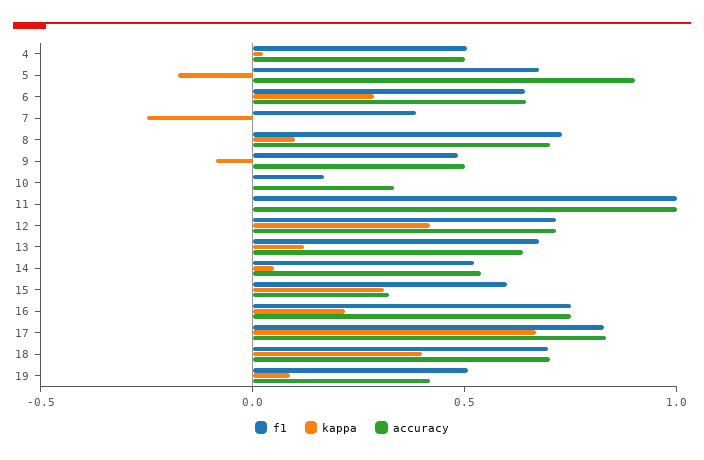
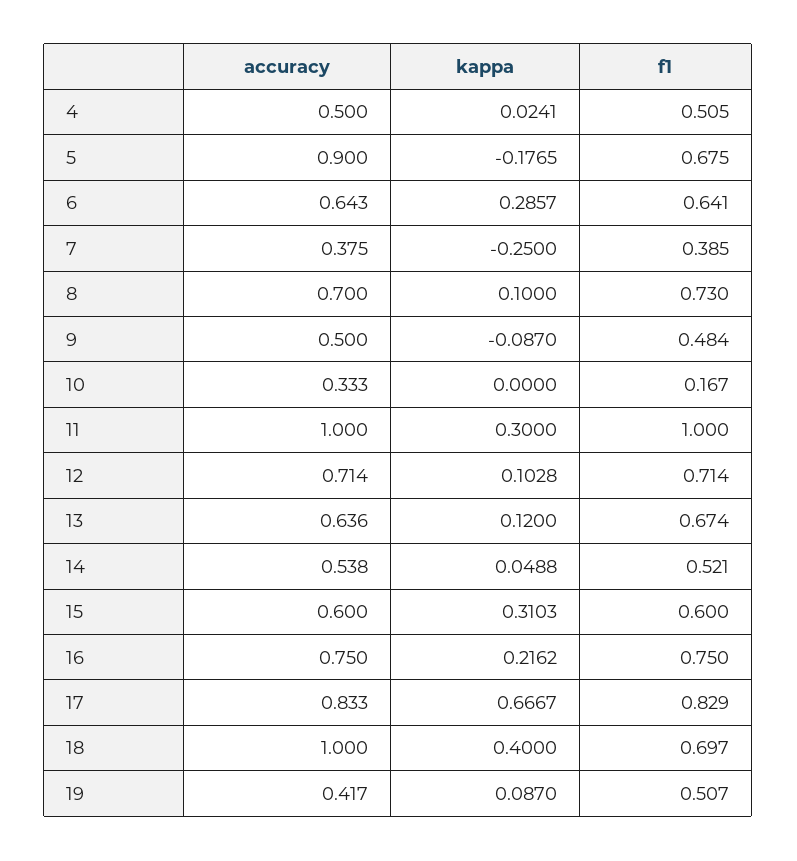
accuracy, 7: 0 -> 0.375
kappa, 11: 0 -> 0.3
kappa, 12: 0.4 -> 0.1028
accuracy, 15: 0.3 -> 0.6
accuracy, 18: 0.7 -> 1

